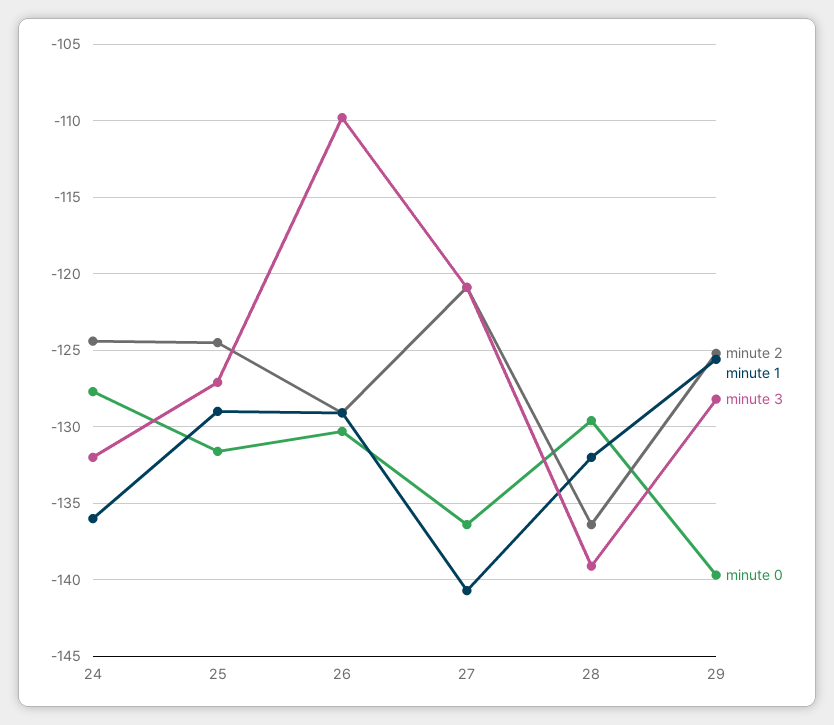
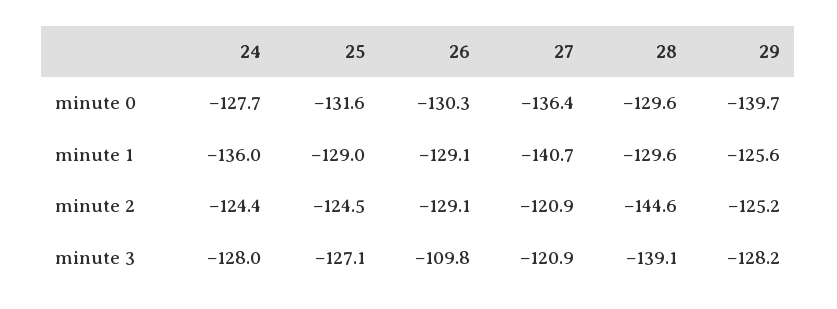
minute 3, 24: -132 -> -128
minute 2, 28: -136.5 -> -144.6
minute 1, 28: -132 -> -129.6

